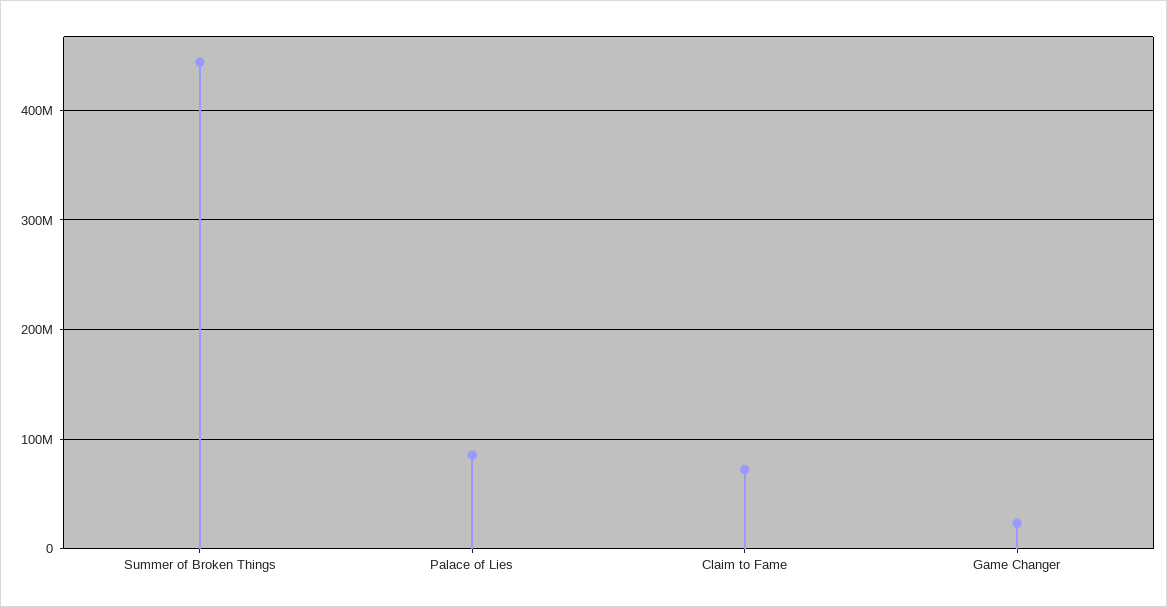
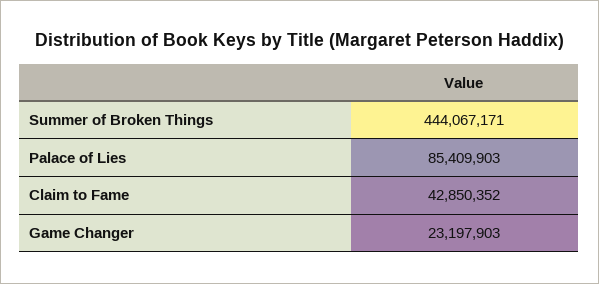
Claim to Fame: 70000000 -> 42850352

